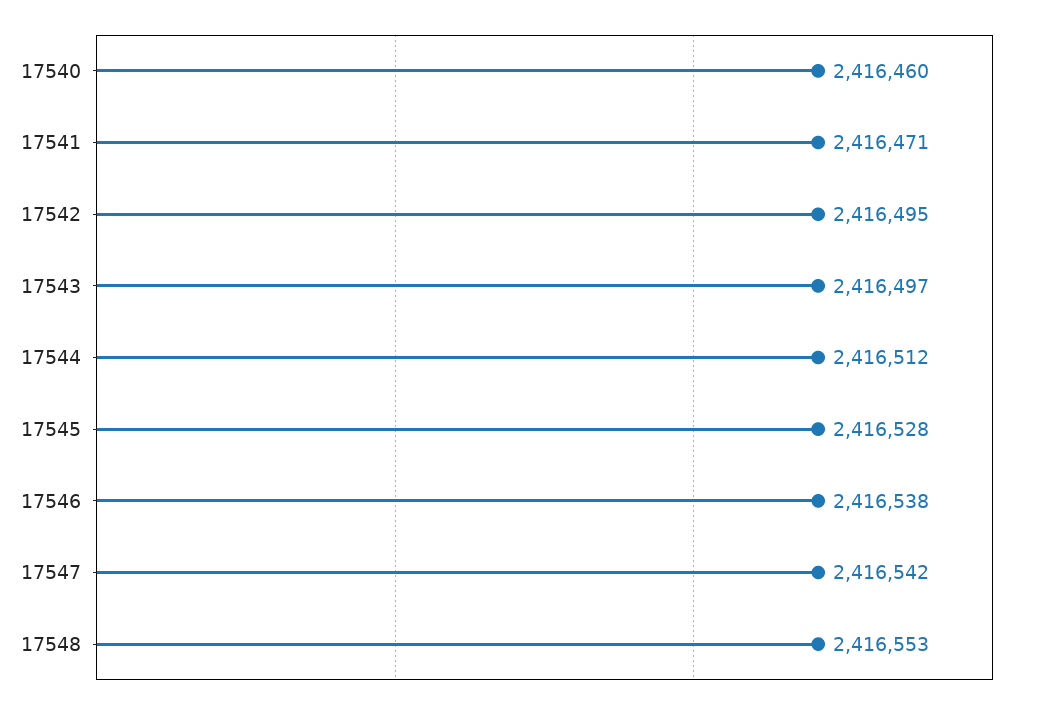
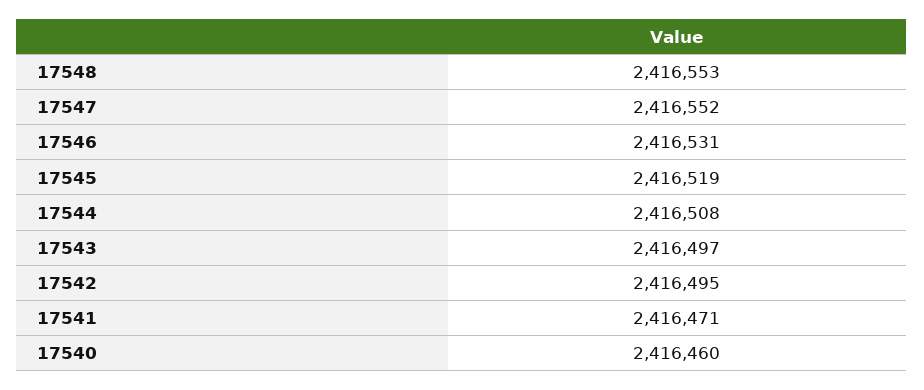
17544: 2416512 -> 2416508
17545: 2416528 -> 2416519
17546: 2416538 -> 2416531
17547: 2416542 -> 2416552

